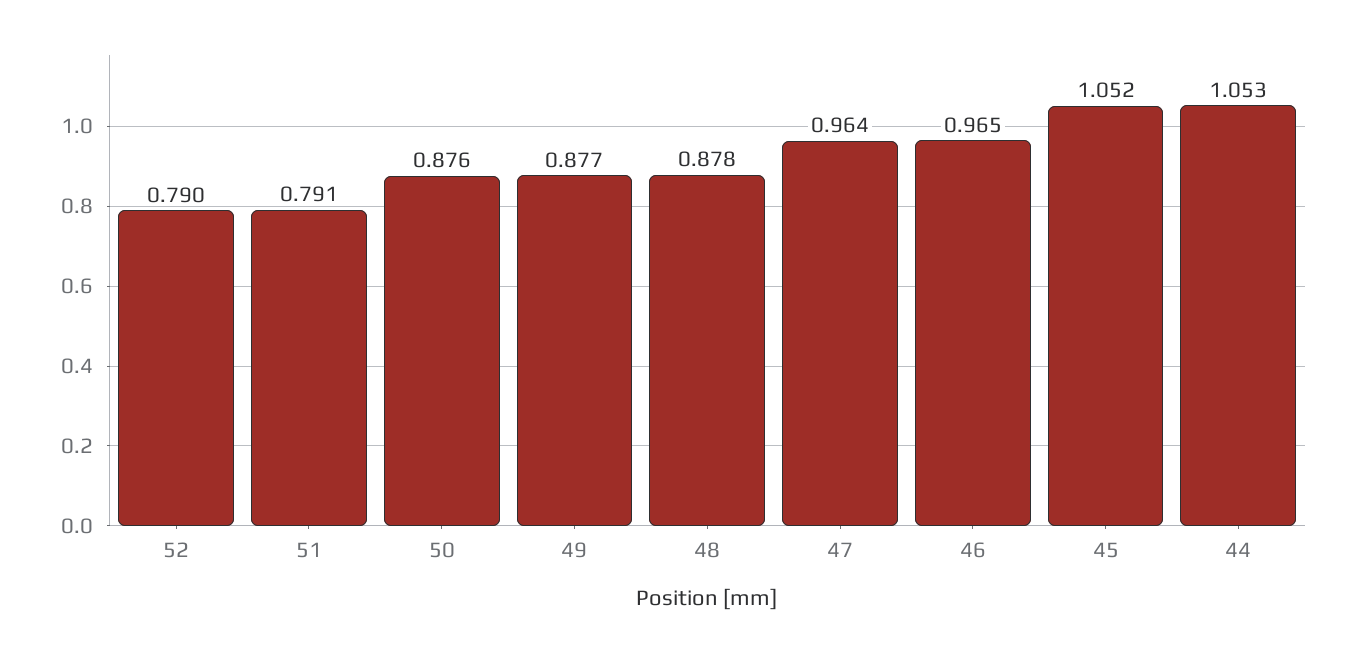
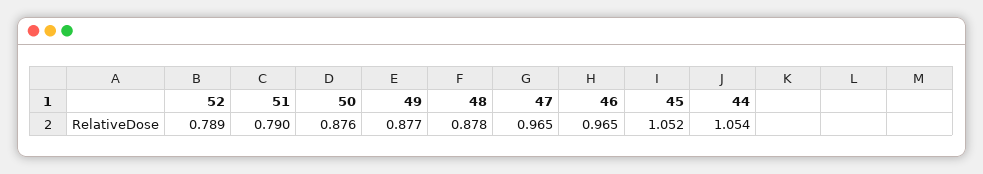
52: 0.79 -> 0.789
51: 0.791 -> 0.79
47: 0.964 -> 0.965
44: 1.053 -> 1.054

